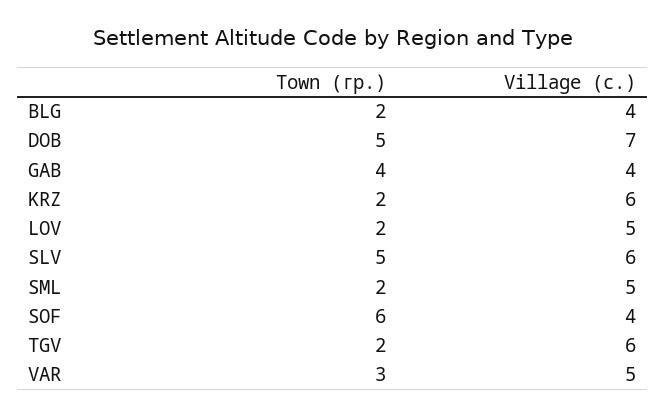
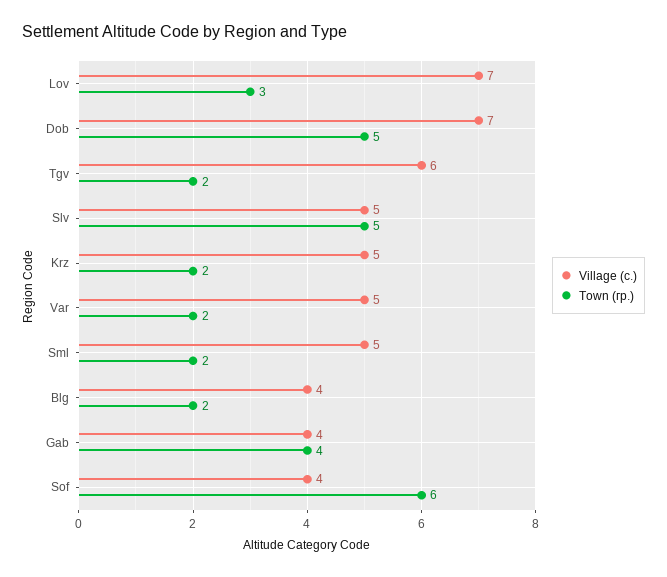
Village (с.), KRZ: 6 -> 5
Town (гр.), LOV: 2 -> 3
Village (с.), LOV: 5 -> 7
Village (с.), SLV: 6 -> 5
Town (гр.), VAR: 3 -> 2

